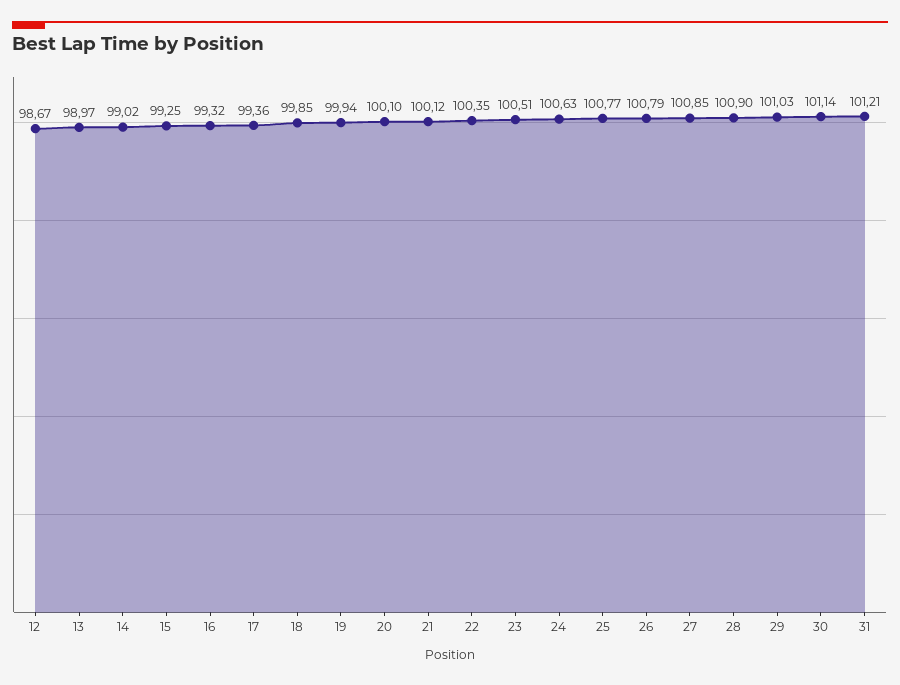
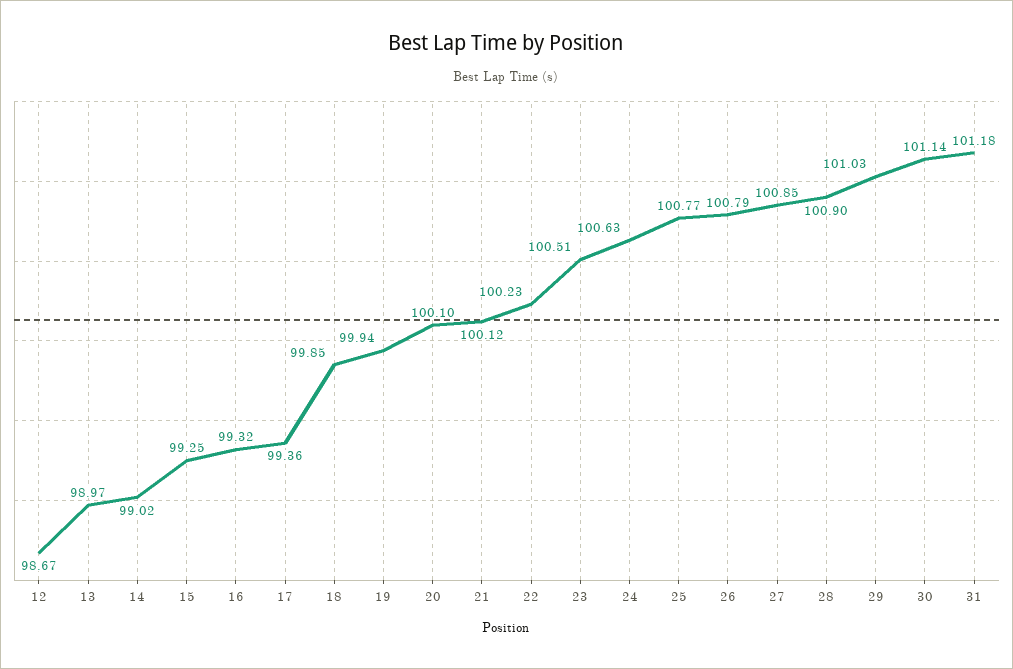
22: 100.35 -> 100.23
31: 101.21 -> 101.18

